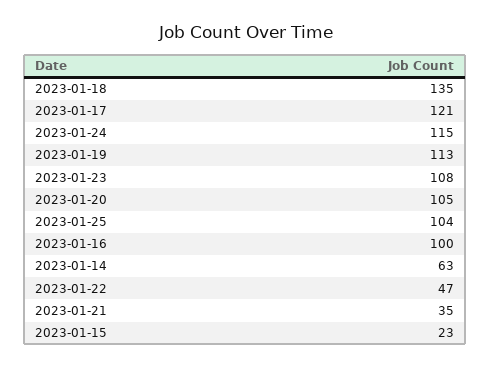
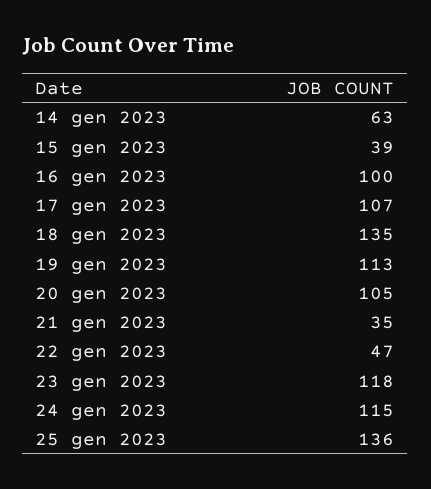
2023-01-17: 121 -> 107
2023-01-23: 108 -> 118
2023-01-25: 104 -> 136
2023-01-15: 23 -> 39

